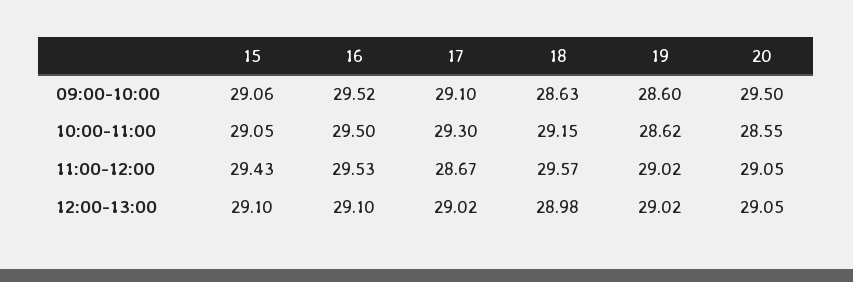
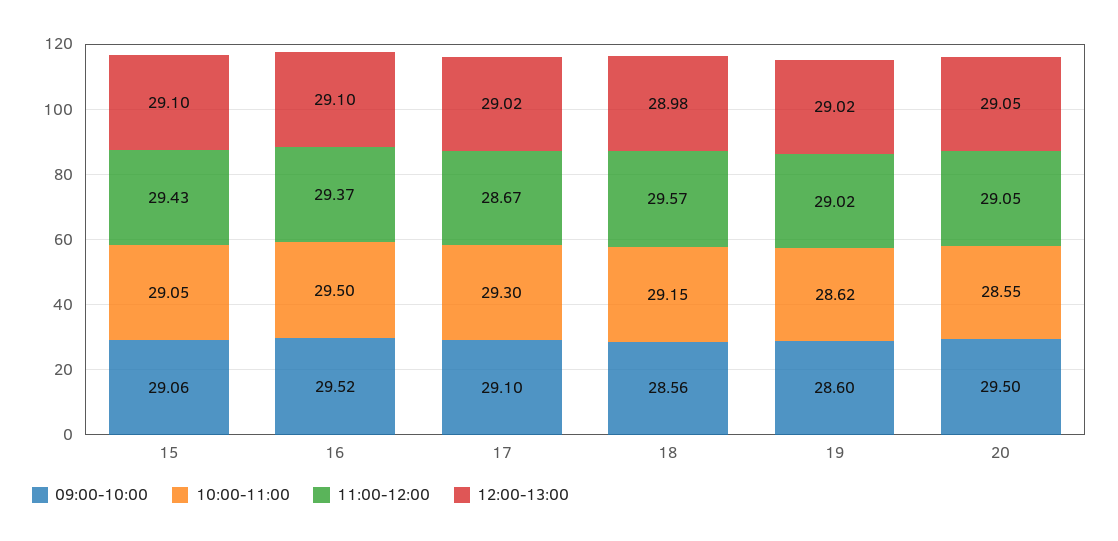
09:00-10:00, 18: 28.63 -> 28.56
11:00-12:00, 16: 29.53 -> 29.37

